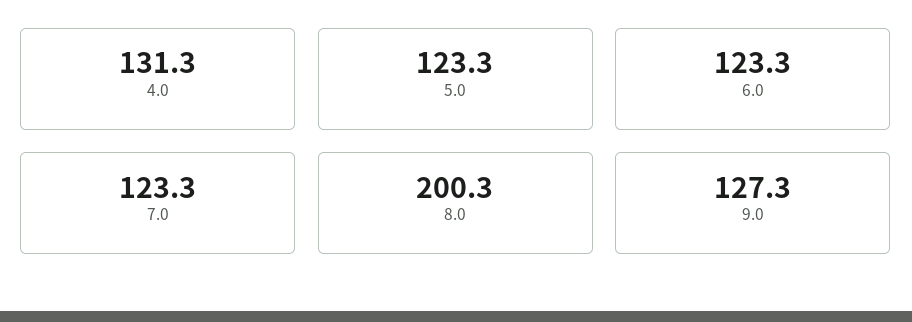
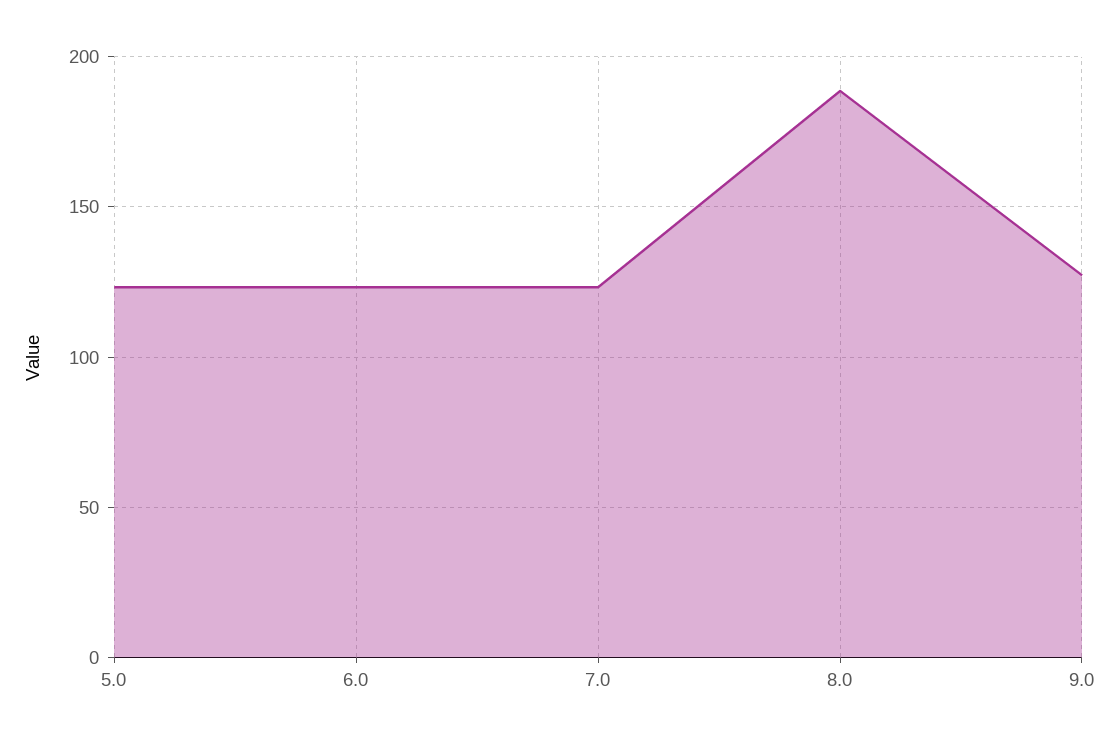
4.0: 131.3 -> none
8.0: 200.3 -> 190

